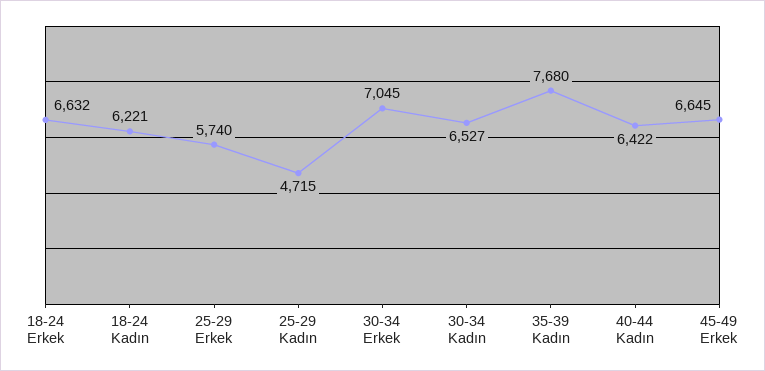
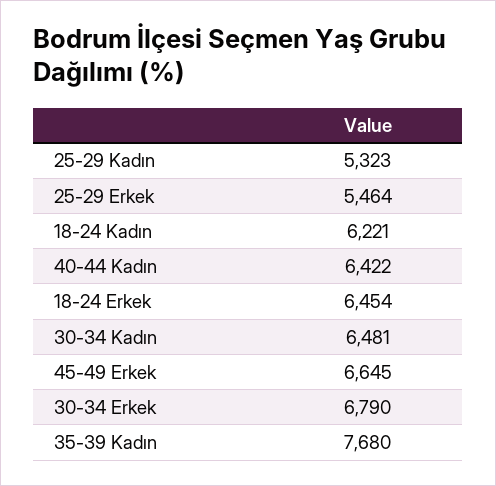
18-24 Erkek: 6632 -> 6454
25-29 Erkek: 5740 -> 5464
25-29 Kadın: 4715 -> 5323
30-34 Erkek: 7045 -> 6790
30-34 Kadın: 6527 -> 6481

